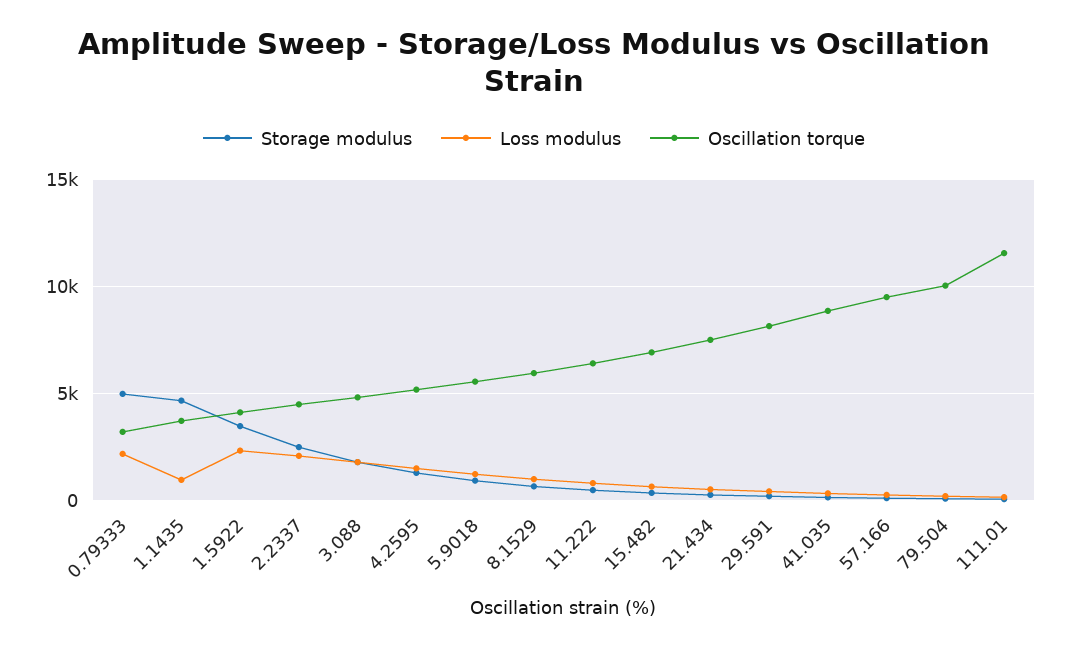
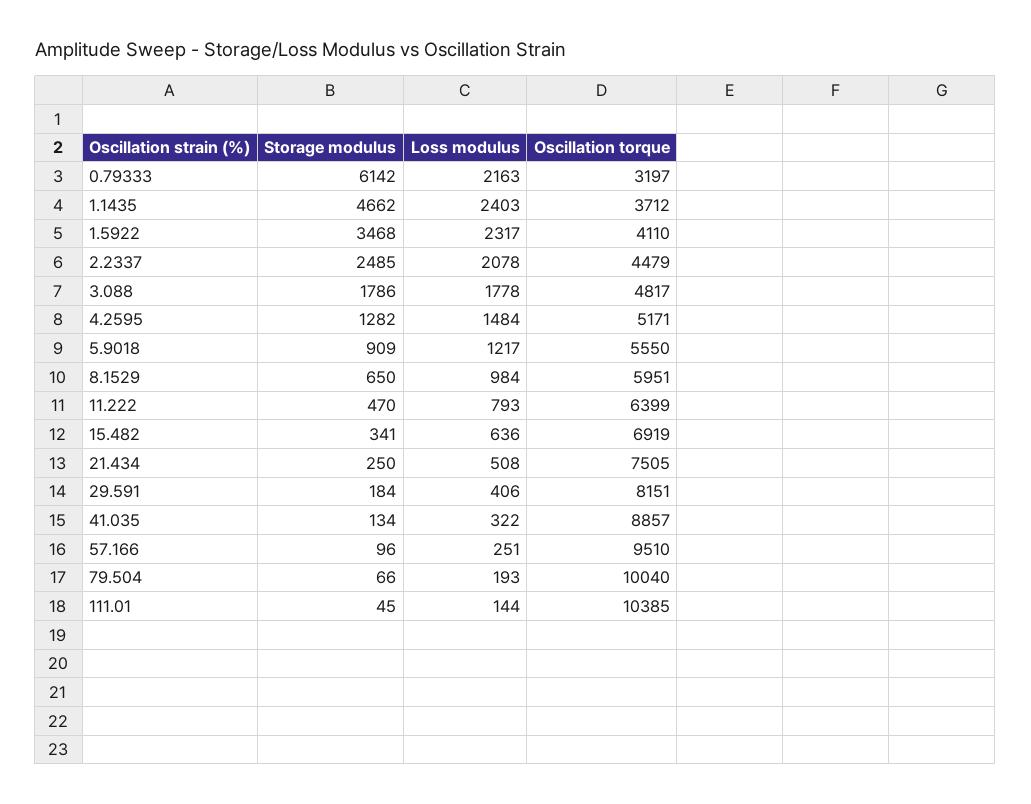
Storage modulus, 0.79333: 5000 -> 6142
Loss modulus, 1.1435: 1000 -> 2403
Oscillation torque, 111.01: 11500 -> 10385

